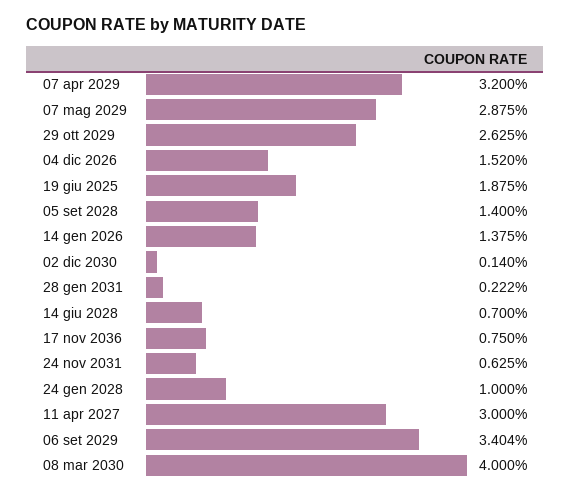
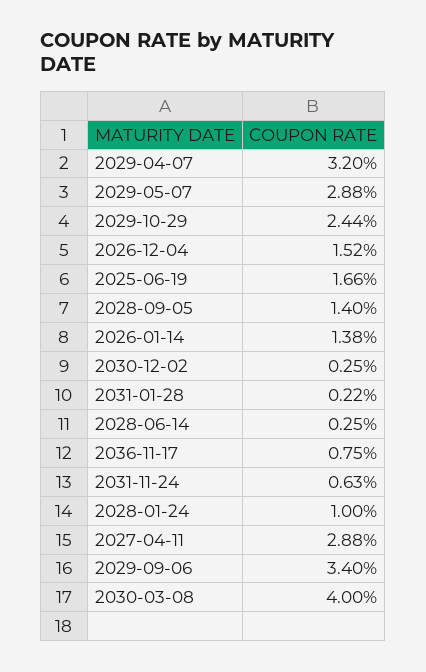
29 ott 2029: 2.625 -> 2.44
19 giu 2025: 1.875 -> 1.66
02 dic 2030: 0.14 -> 0.25
14 giu 2028: 0.7 -> 0.25
11 apr 2027: 3 -> 2.88

